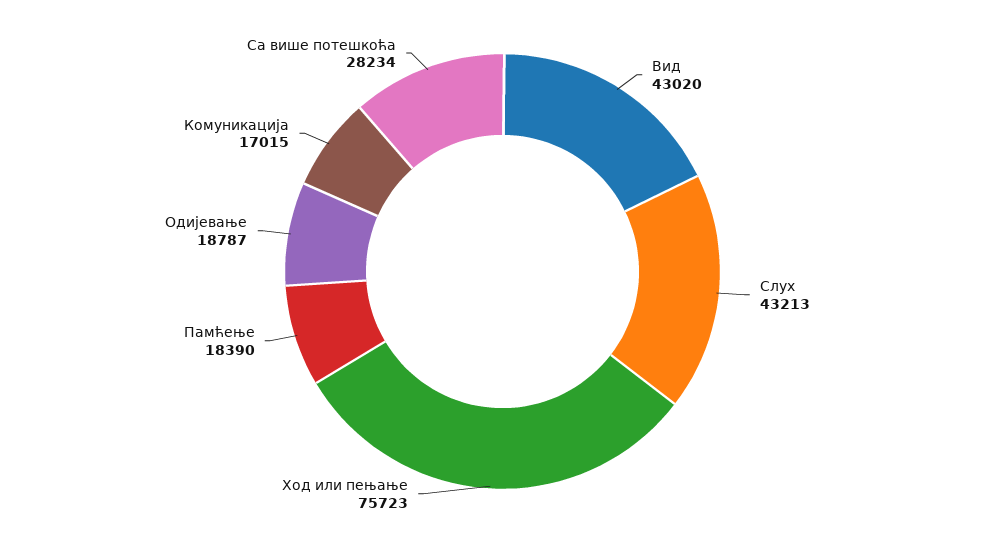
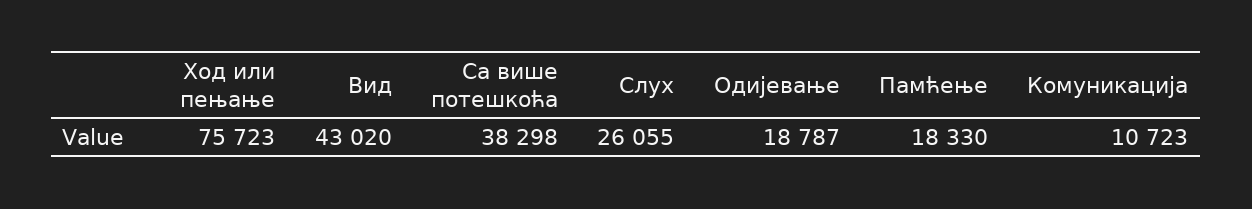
Слух: 43213 -> 26055
Памћење: 18390 -> 18330
Комуникација: 17015 -> 10723
Са више потешкоћа: 28234 -> 38298

